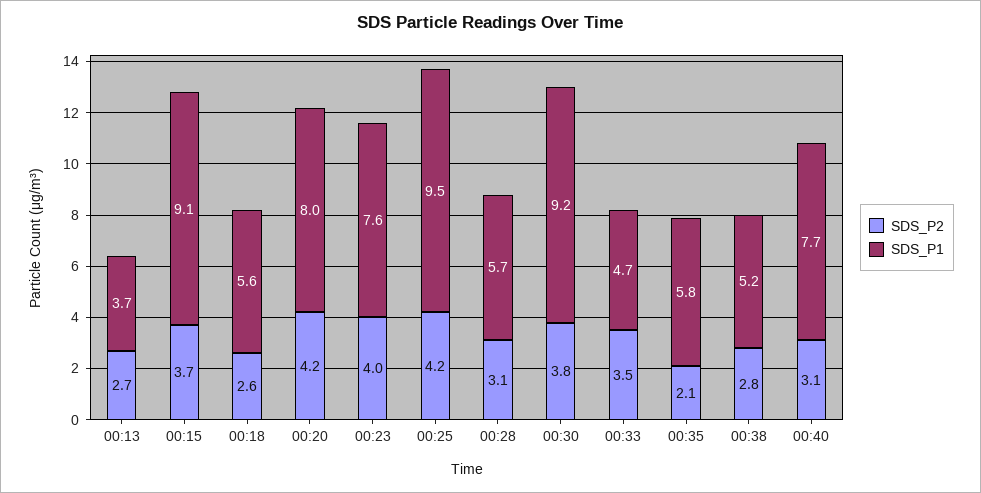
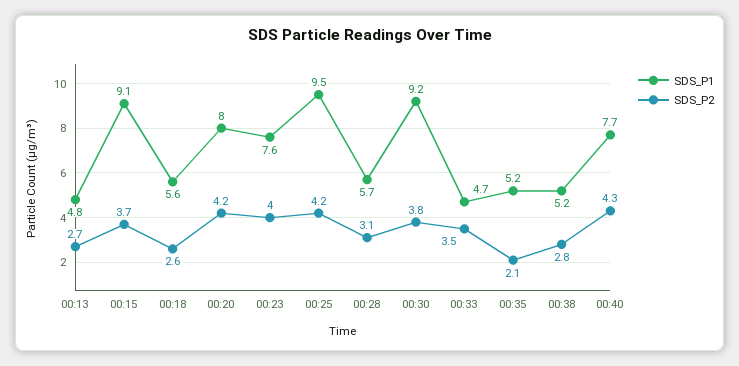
SDS_P1, 00:13: 3.7 -> 4.8
SDS_P1, 00:35: 5.8 -> 5.2
SDS_P2, 00:40: 3.1 -> 4.3

